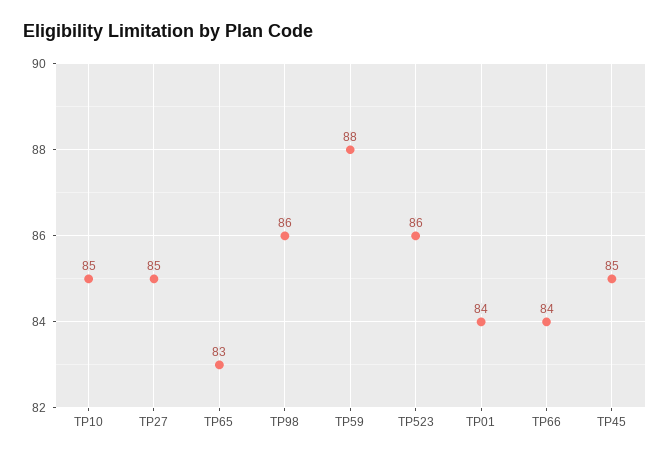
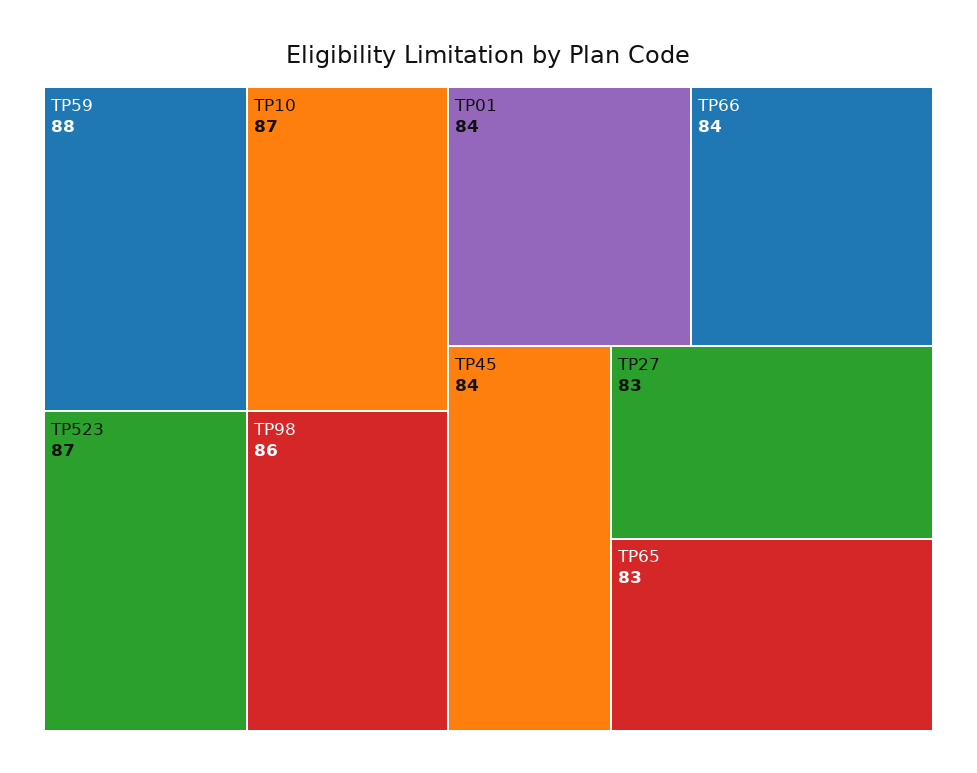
TP10: 85 -> 87
TP27: 85 -> 83
TP523: 86 -> 87
TP45: 85 -> 84

